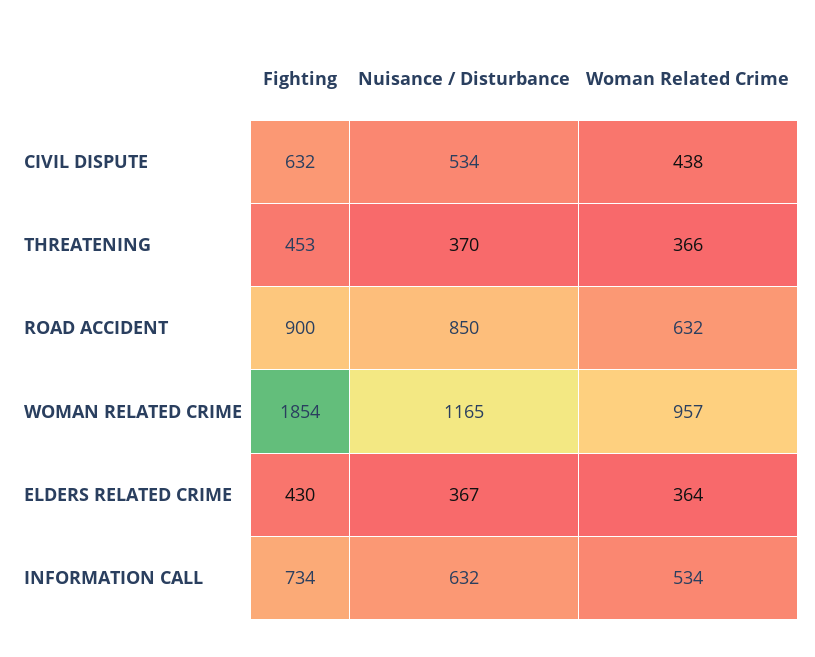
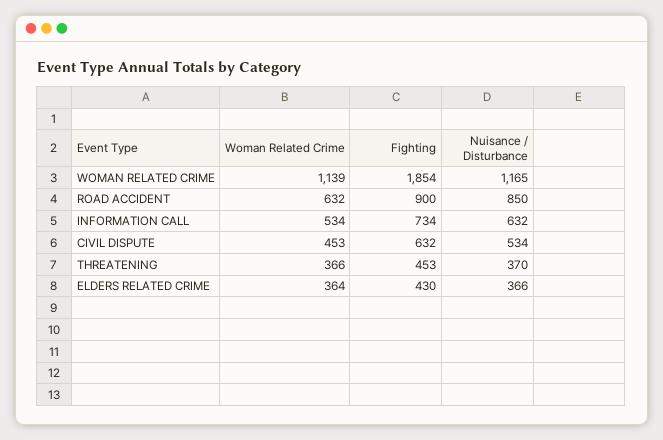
Woman Related Crime, CIVIL DISPUTE: 438 -> 453
Woman Related Crime, WOMAN RELATED CRIME: 957 -> 1139
Nuisance / Disturbance, ELDERS RELATED CRIME: 367 -> 366

